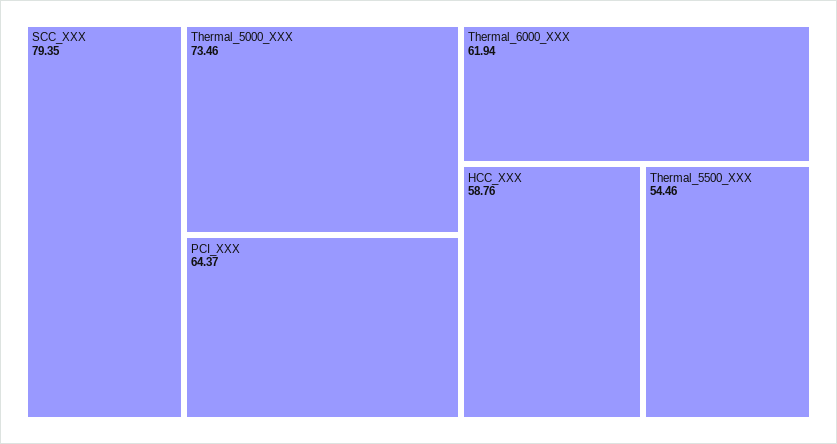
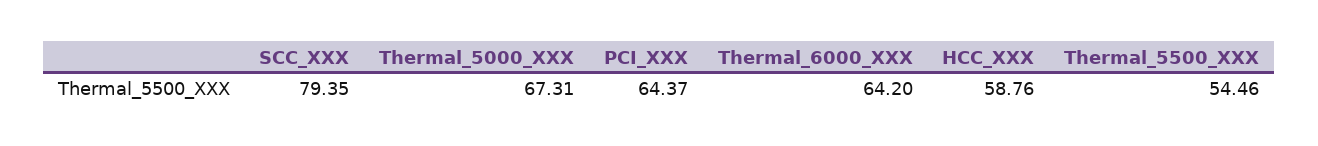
Thermal_5000_XXX: 73.46 -> 67.31
Thermal_6000_XXX: 61.94 -> 64.2

